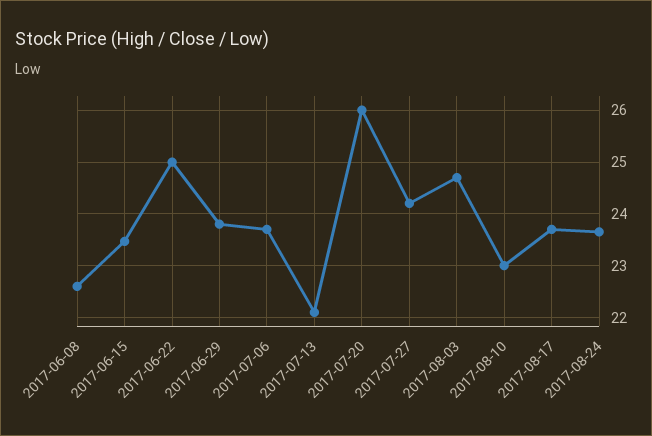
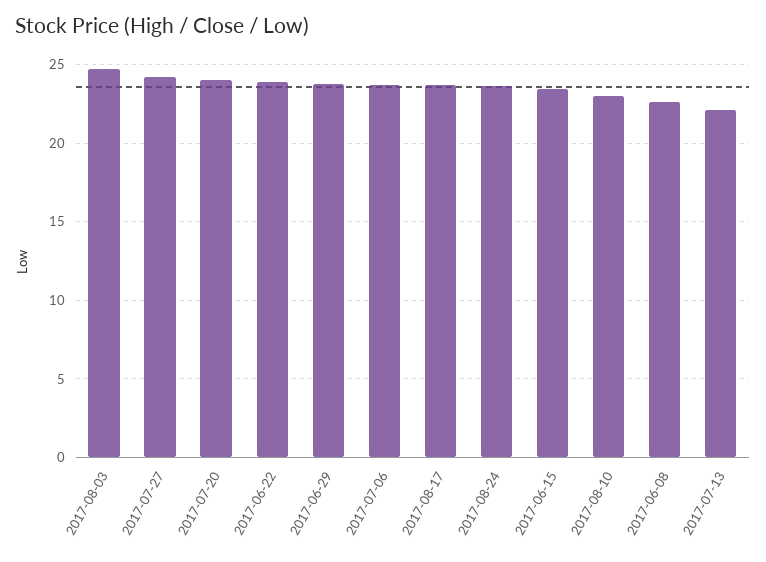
2017-06-22: 25 -> 24
2017-07-20: 26 -> 24

